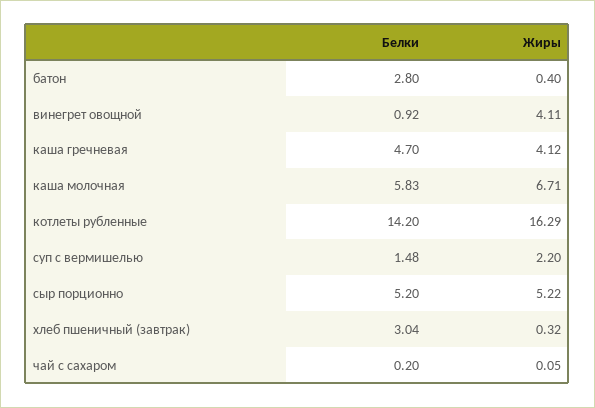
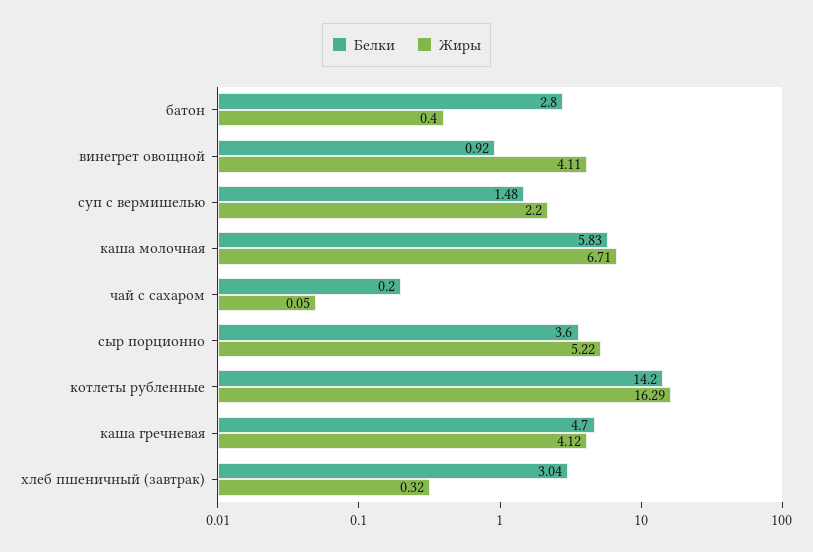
Белки, сыр порционно: 5.2 -> 3.6

